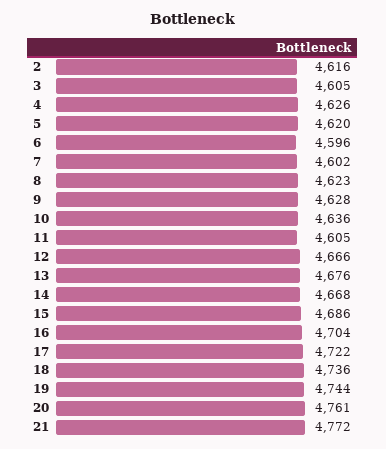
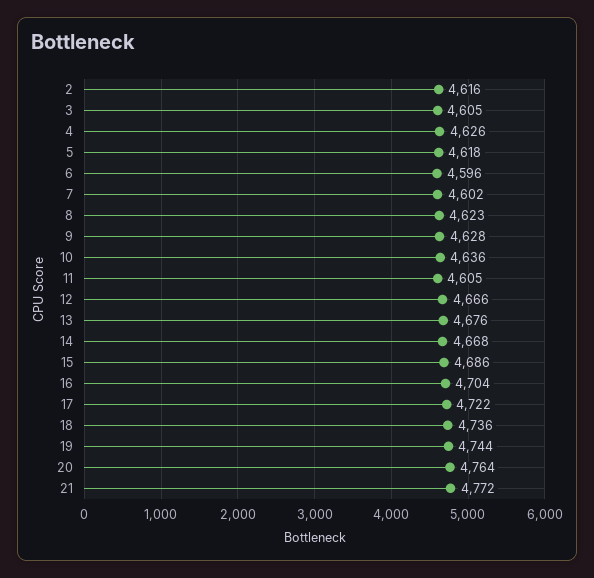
5: 4620 -> 4618
20: 4761 -> 4764

